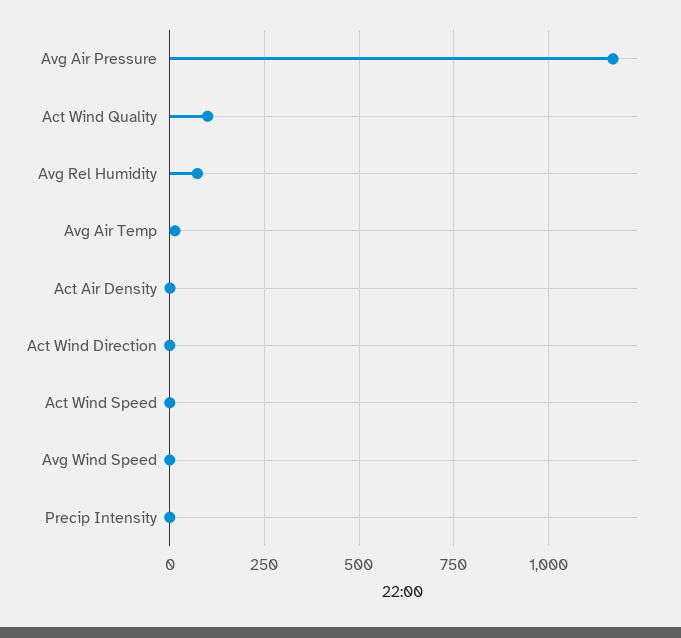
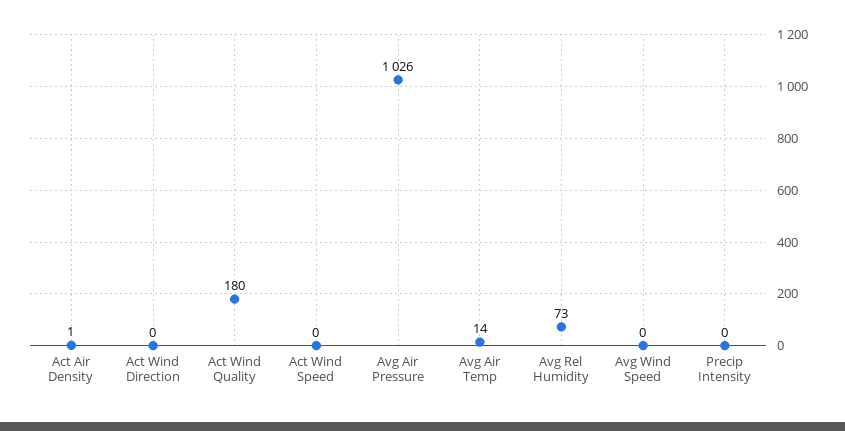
Avg Air Pressure: 1175 -> 1026
Act Wind Quality: 100 -> 180

